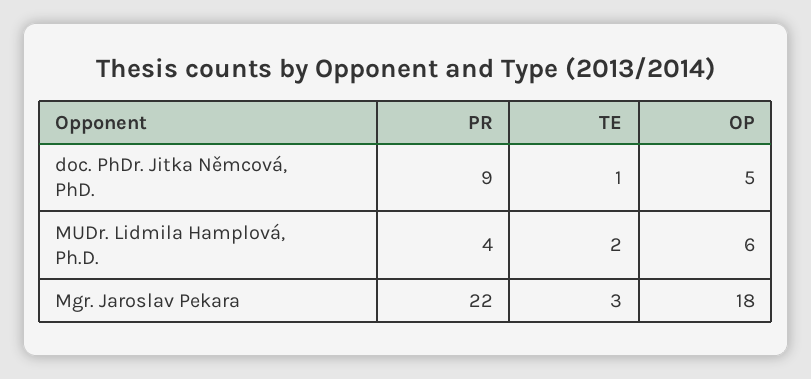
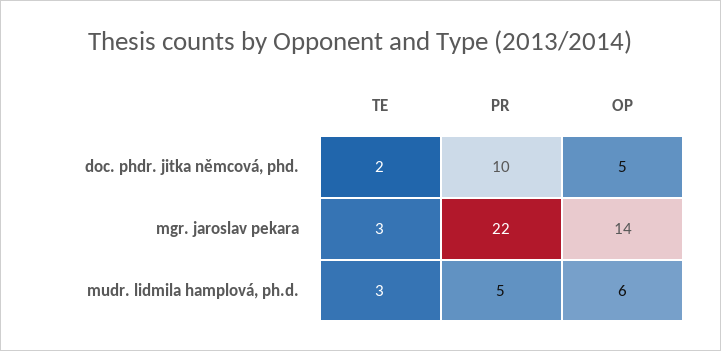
PR, doc. PhDr. Jitka Němcová, PhD.: 9 -> 10
TE, doc. PhDr. Jitka Němcová, PhD.: 1 -> 2
PR, MUDr. Lidmila Hamplová, Ph.D.: 4 -> 5
TE, MUDr. Lidmila Hamplová, Ph.D.: 2 -> 3
OP, Mgr. Jaroslav Pekara: 18 -> 14

